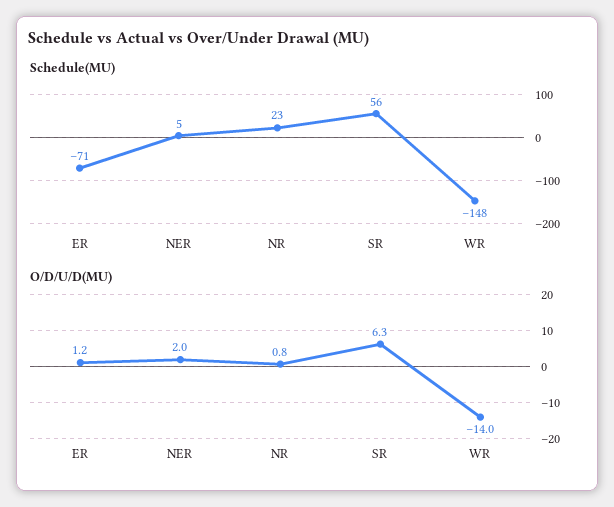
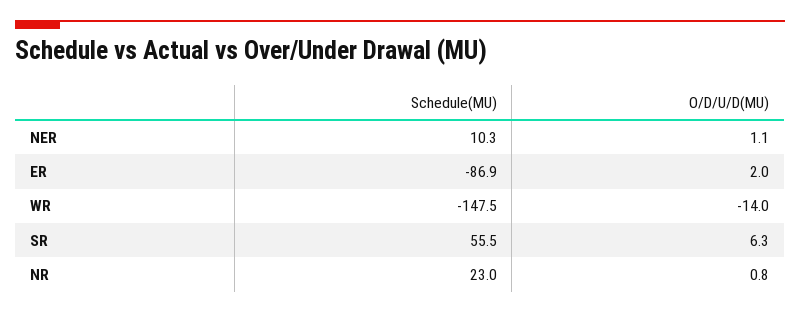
Schedule(MU), ER: -71 -> -86.9
Schedule(MU), NER: 5 -> 10.3
O/D/U/D(MU), ER: 1.2 -> 2
O/D/U/D(MU), NER: 2 -> 1.1

